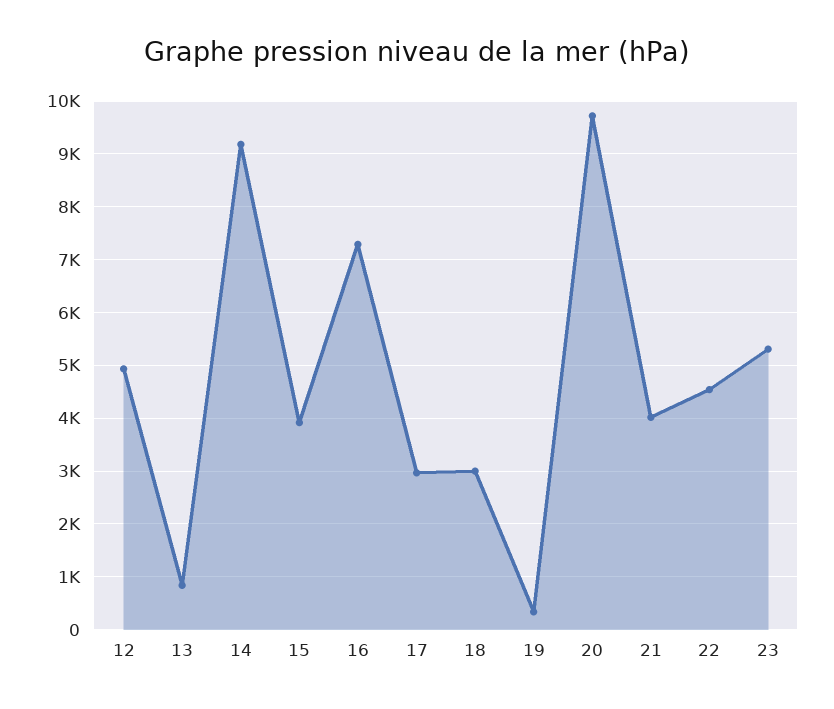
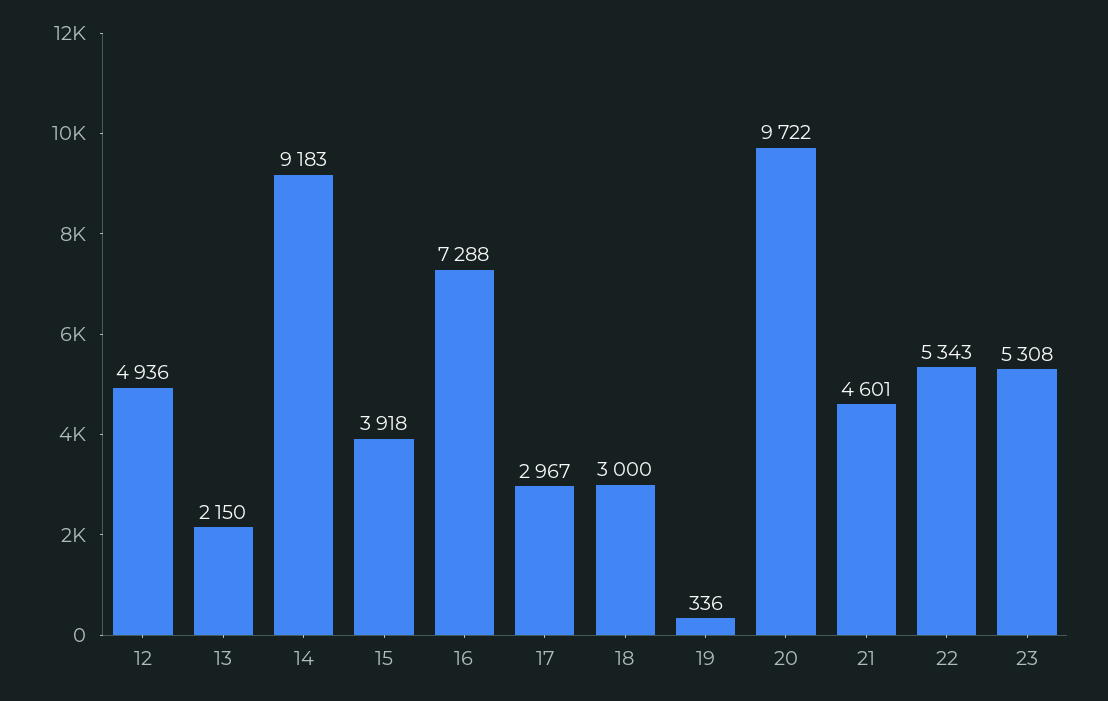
13: 800 -> 2150
21: 4000 -> 4601
22: 4600 -> 5343

